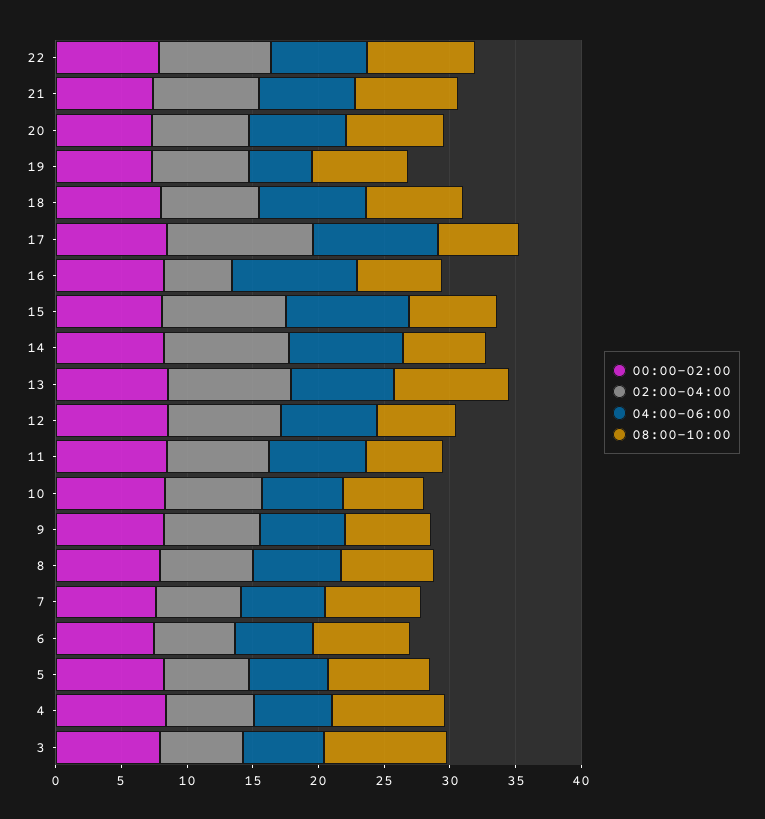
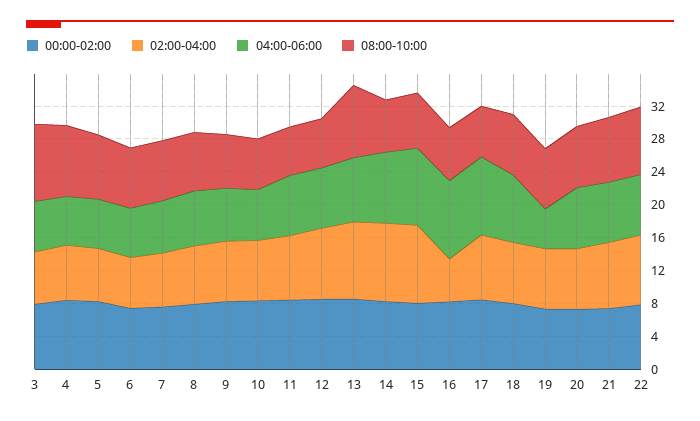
02:00-04:00, 17: 11 -> 8

